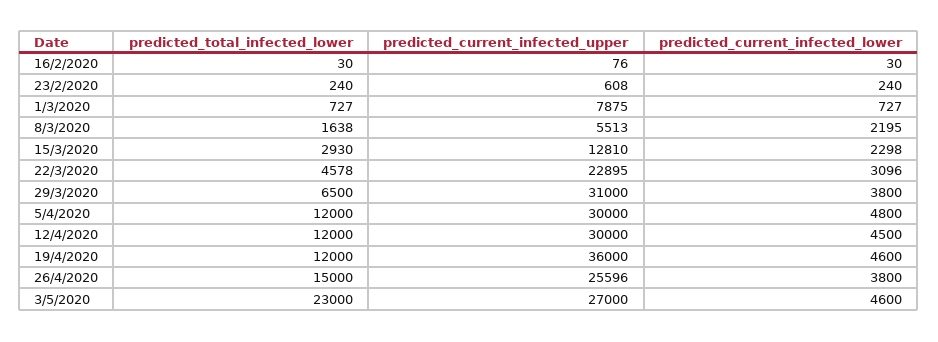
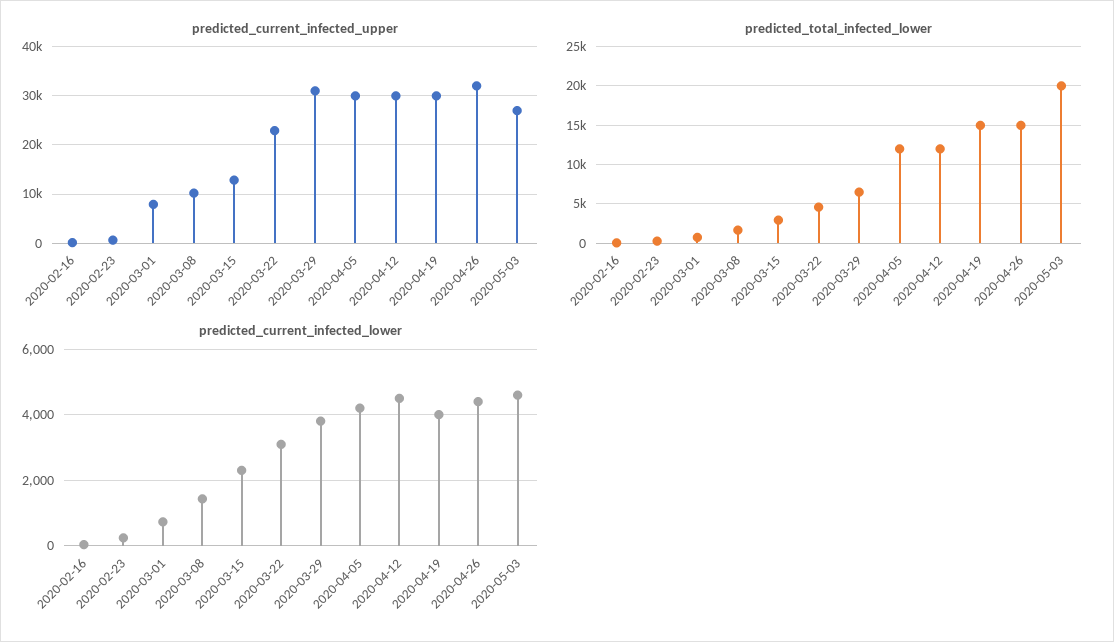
predicted_current_infected_upper, 8/3/2020: 5513 -> 10000
predicted_current_infected_lower, 8/3/2020: 2195 -> 1400
predicted_current_infected_lower, 5/4/2020: 4800 -> 4200
predicted_total_infected_lower, 19/4/2020: 12000 -> 15000
predicted_current_infected_upper, 19/4/2020: 36000 -> 30000
predicted_current_infected_lower, 19/4/2020: 4600 -> 4000
predicted_current_infected_upper, 26/4/2020: 25596 -> 32000
predicted_current_infected_lower, 26/4/2020: 3800 -> 4400
predicted_total_infected_lower, 3/5/2020: 23000 -> 20000

